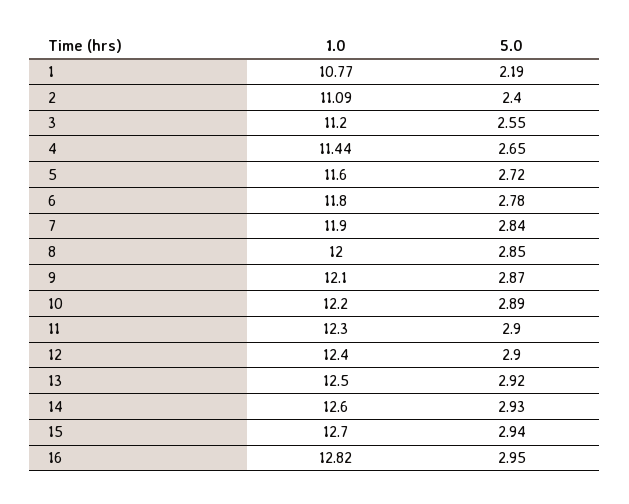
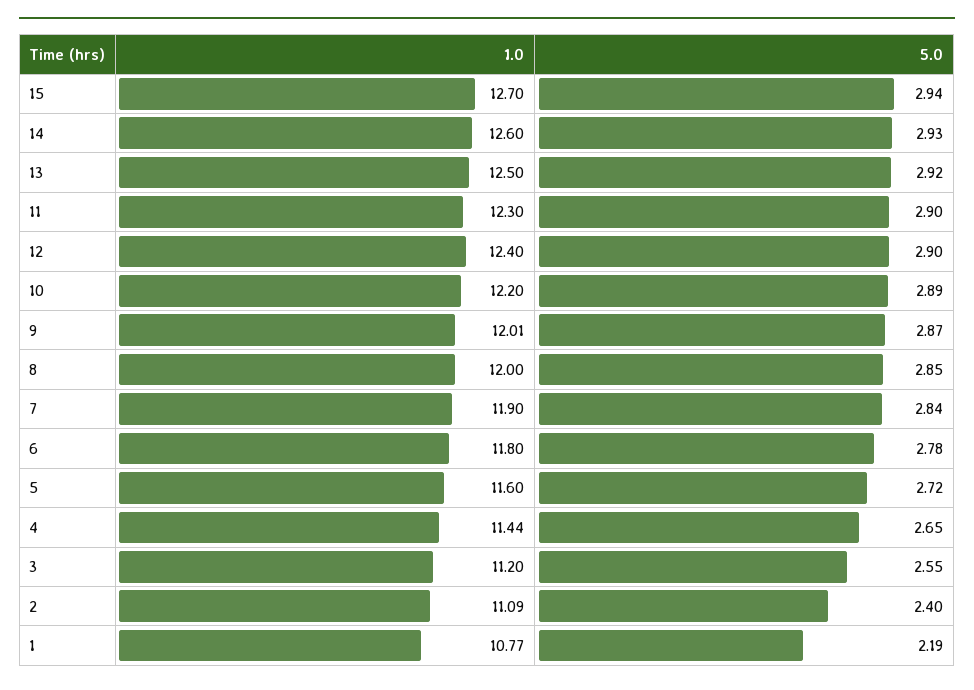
1.0, 9: 12.1 -> 12.01
1.0, 16: 12.82 -> none
5.0, 16: 2.95 -> none

